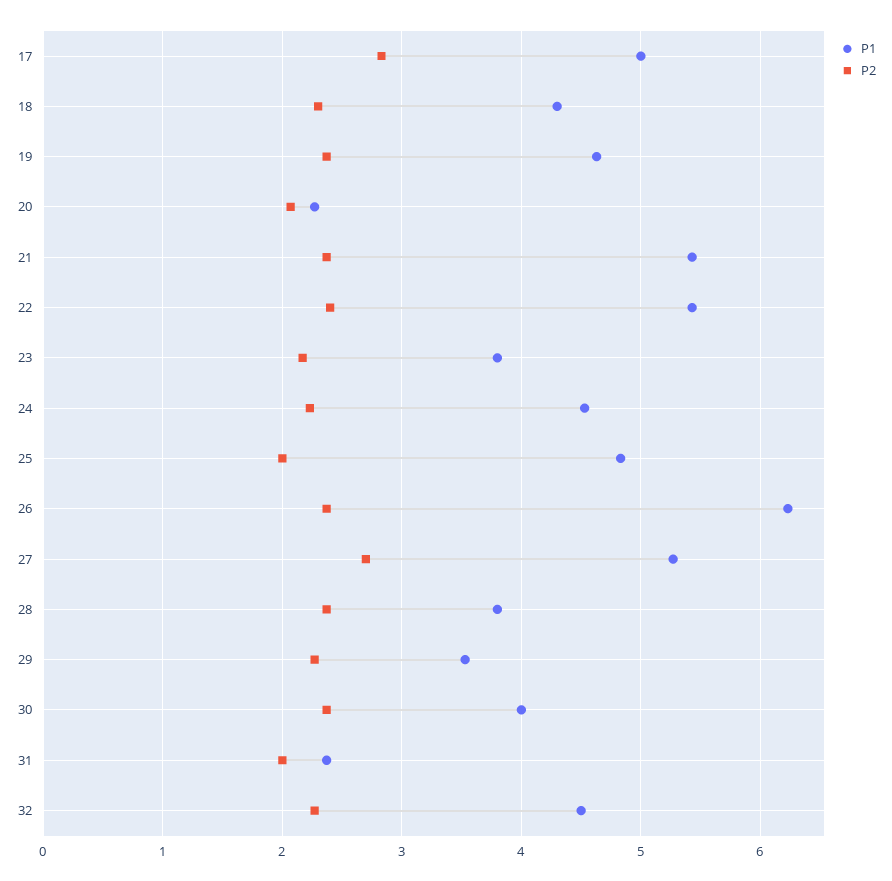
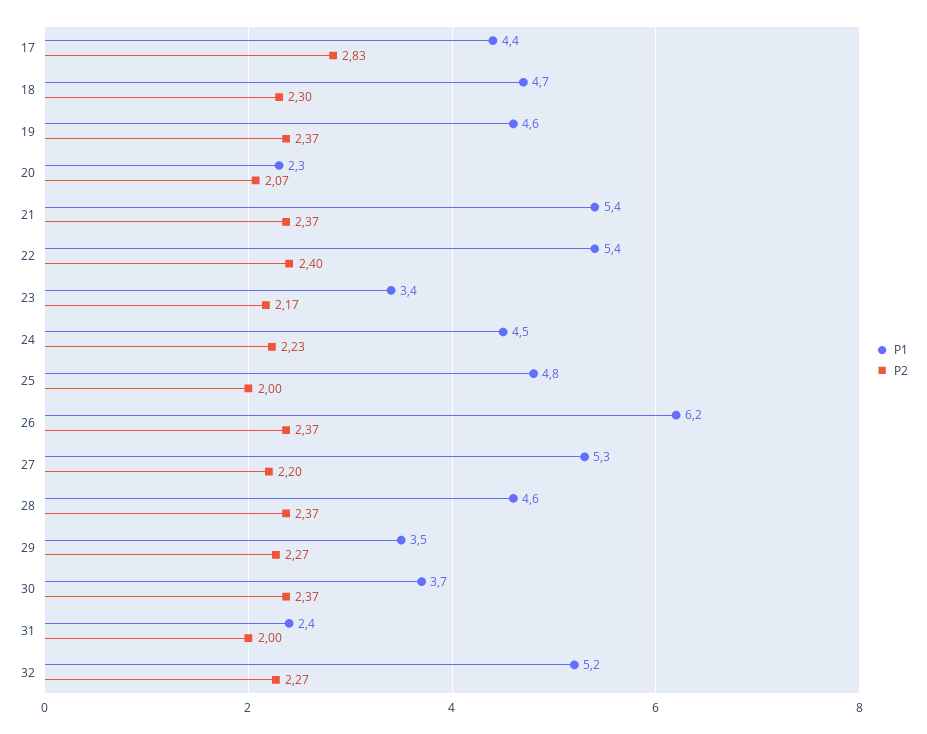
P1, 17: 5 -> 4.4
P1, 18: 4.3 -> 4.7
P1, 23: 3.8 -> 3.4
P2, 27: 2.7 -> 2.2
P1, 28: 3.8 -> 4.6
P1, 30: 4 -> 3.7
P1, 32: 4.5 -> 5.2

